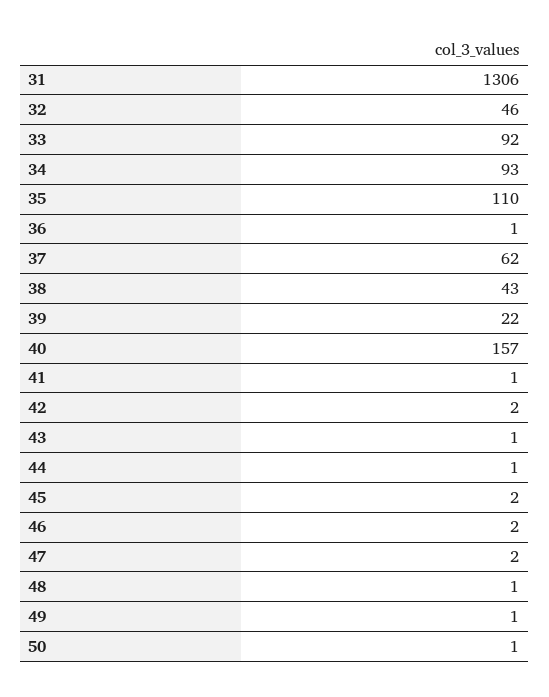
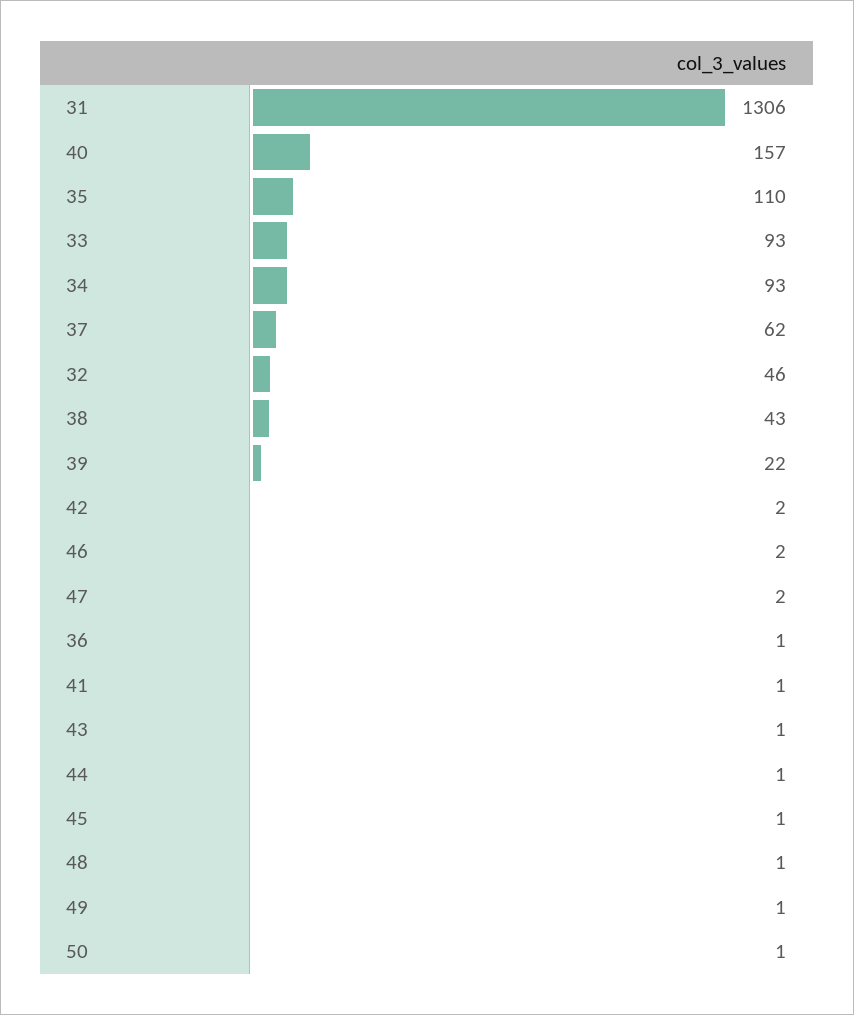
33: 92 -> 93
45: 2 -> 1

